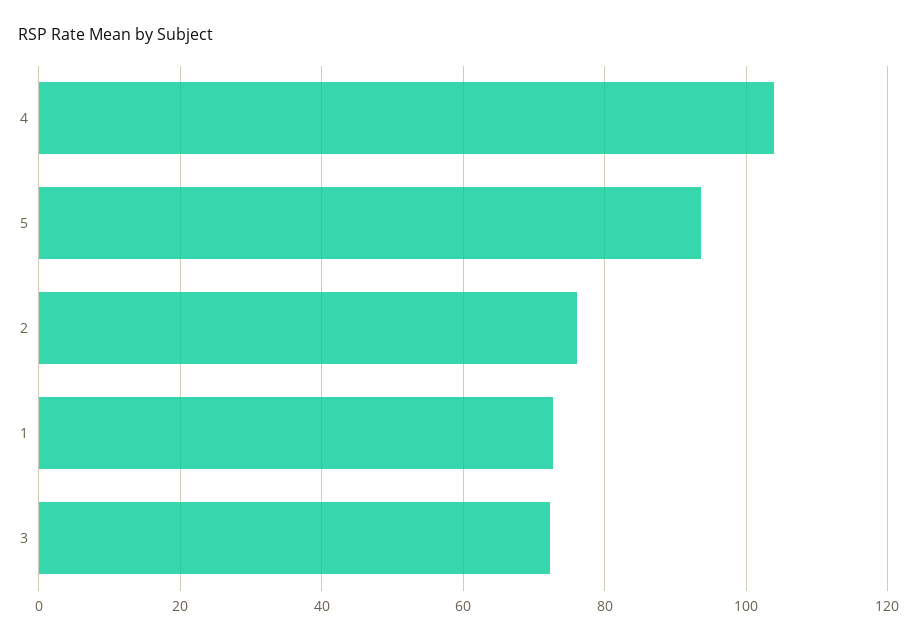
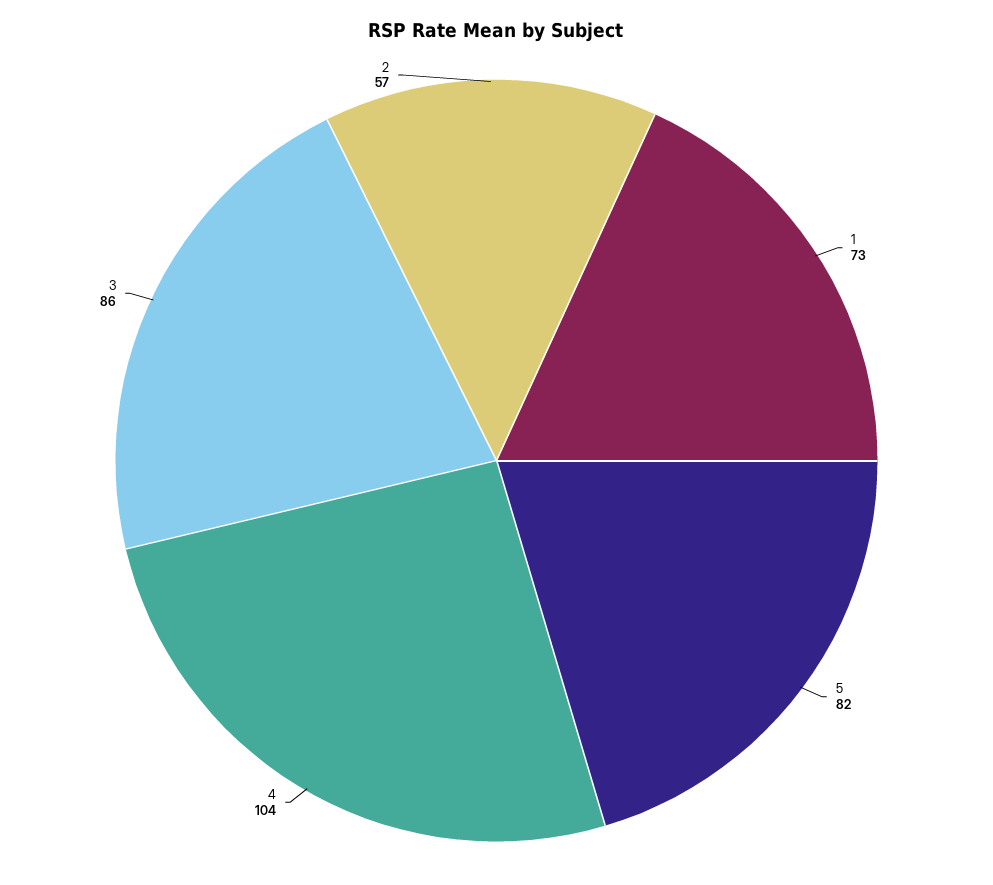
5: 94 -> 82
2: 76 -> 57
3: 72 -> 86

